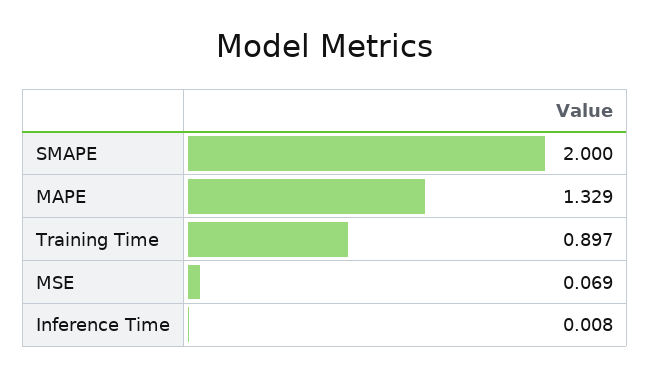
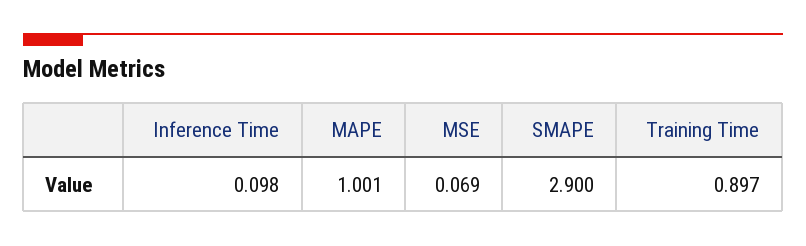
SMAPE: 2 -> 2.9
MAPE: 1.329 -> 1.001
Inference Time: 0.008 -> 0.098

